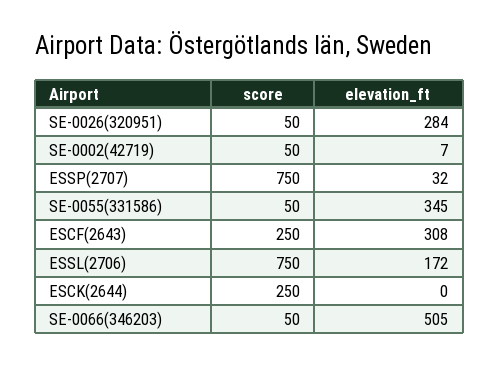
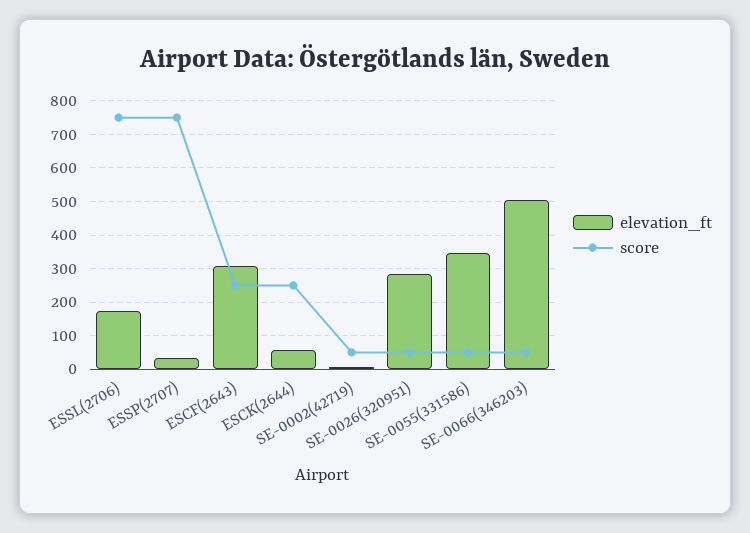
elevation_ft, ESCK(2644): 0 -> 60

